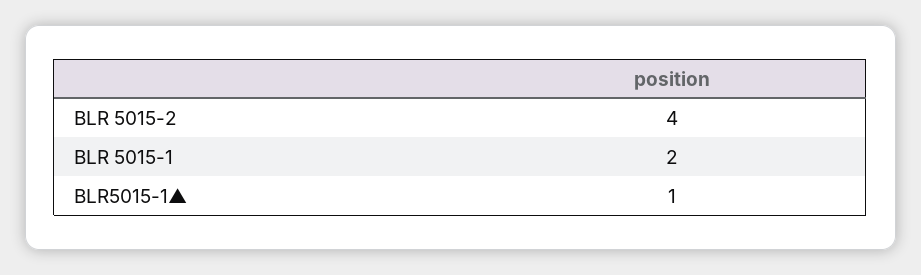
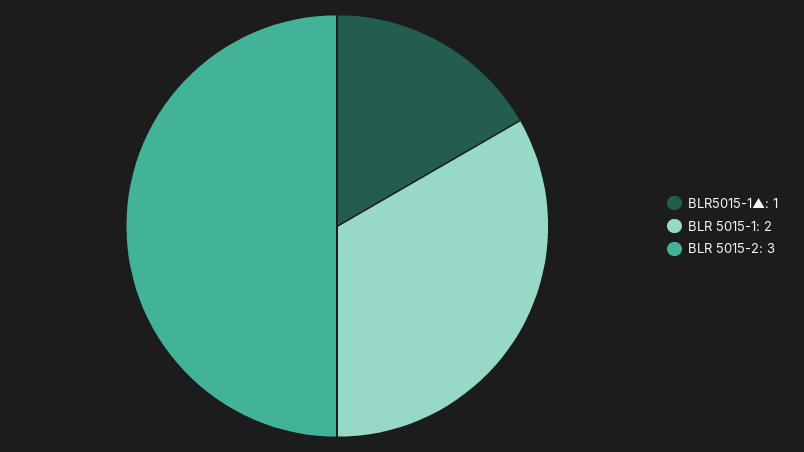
BLR 5015-2: 4 -> 3

